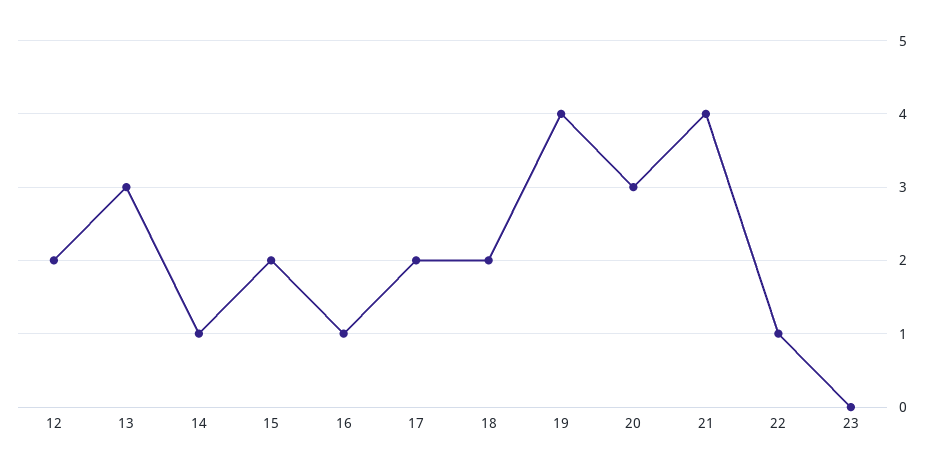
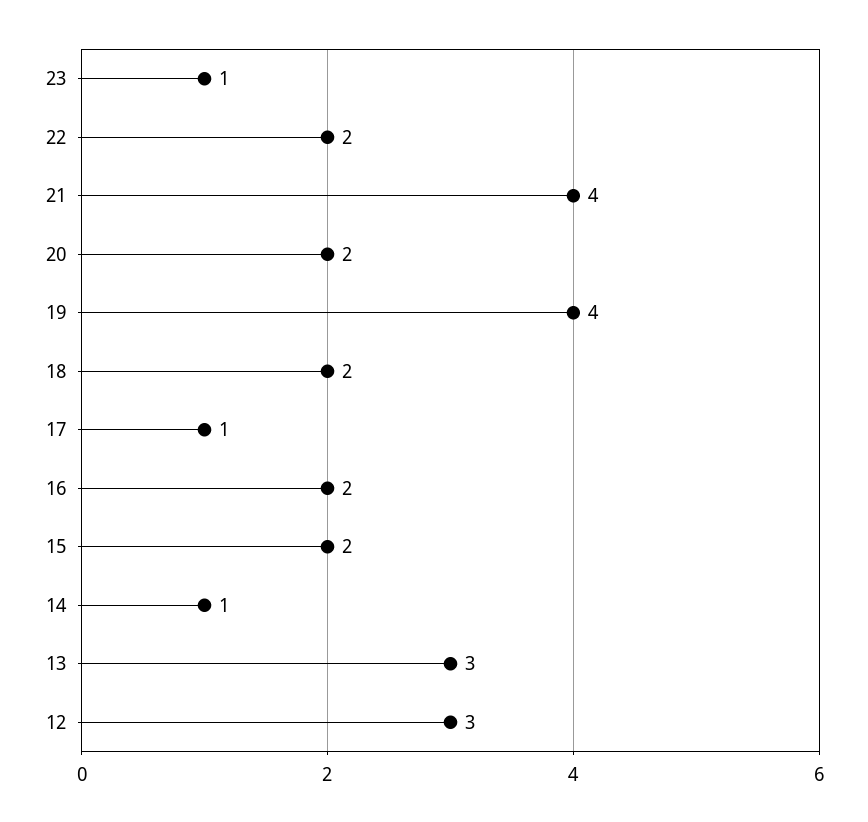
12: 2 -> 3
16: 1 -> 2
17: 2 -> 1
20: 3 -> 2
22: 1 -> 2
23: 0 -> 1

